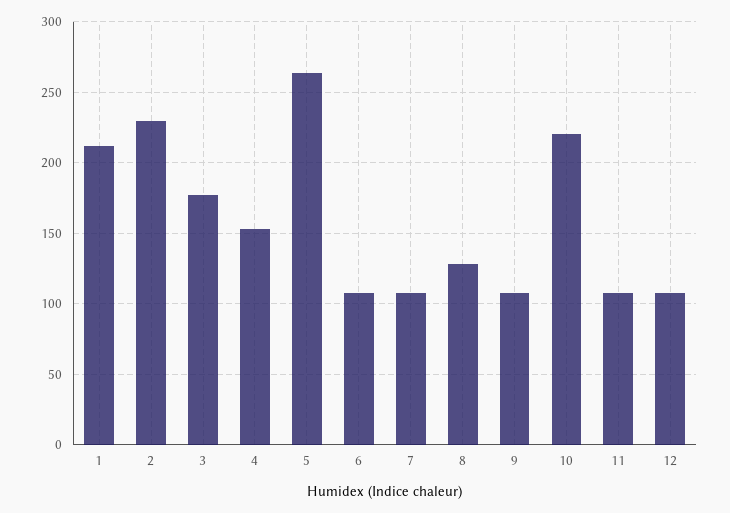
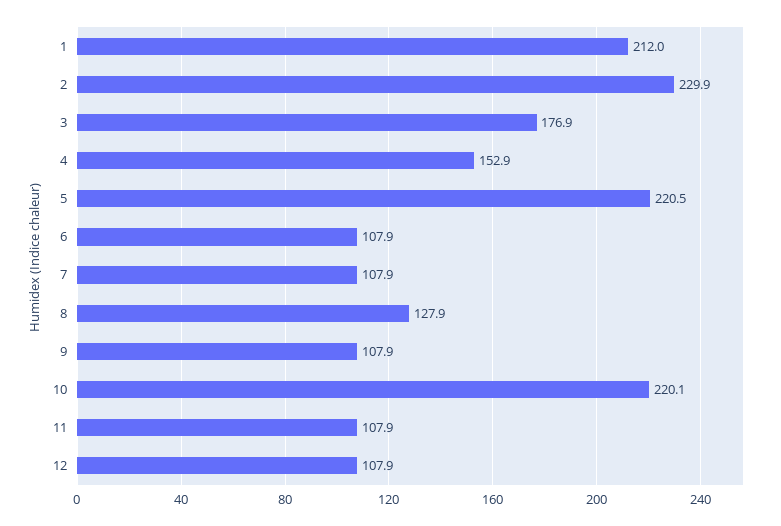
5: 265 -> 220.5

